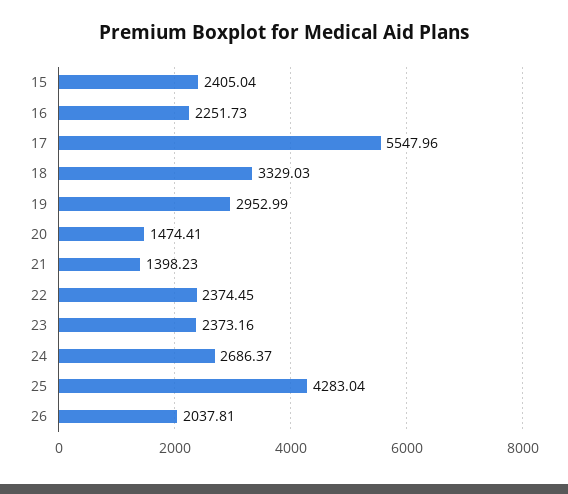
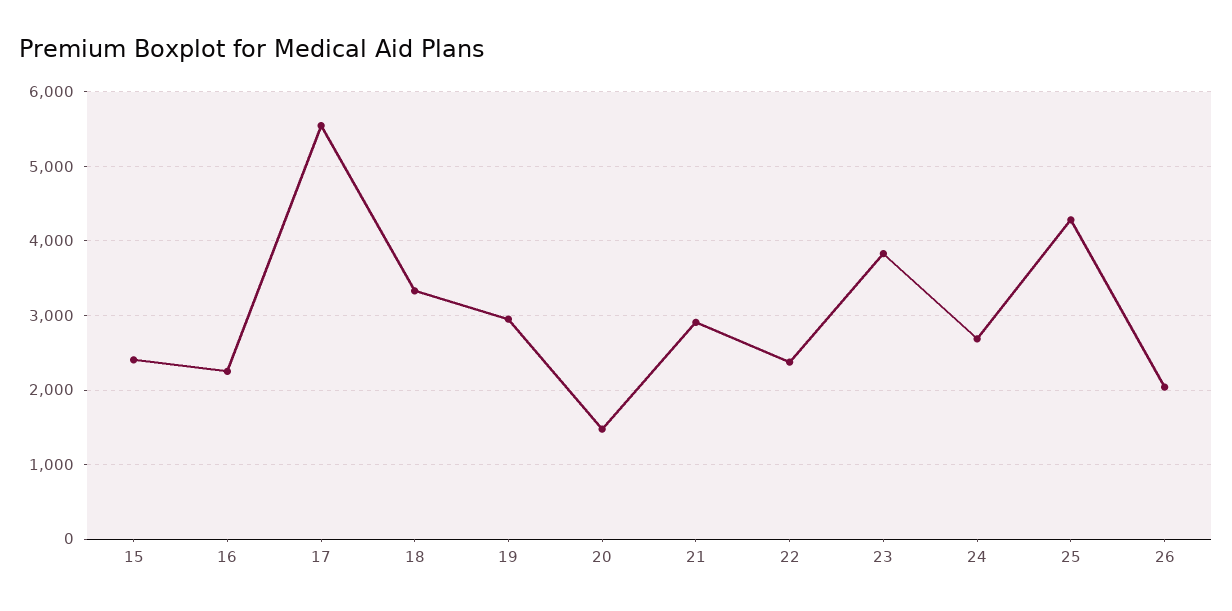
21: 1398.23 -> 2900
23: 2373.16 -> 3800

